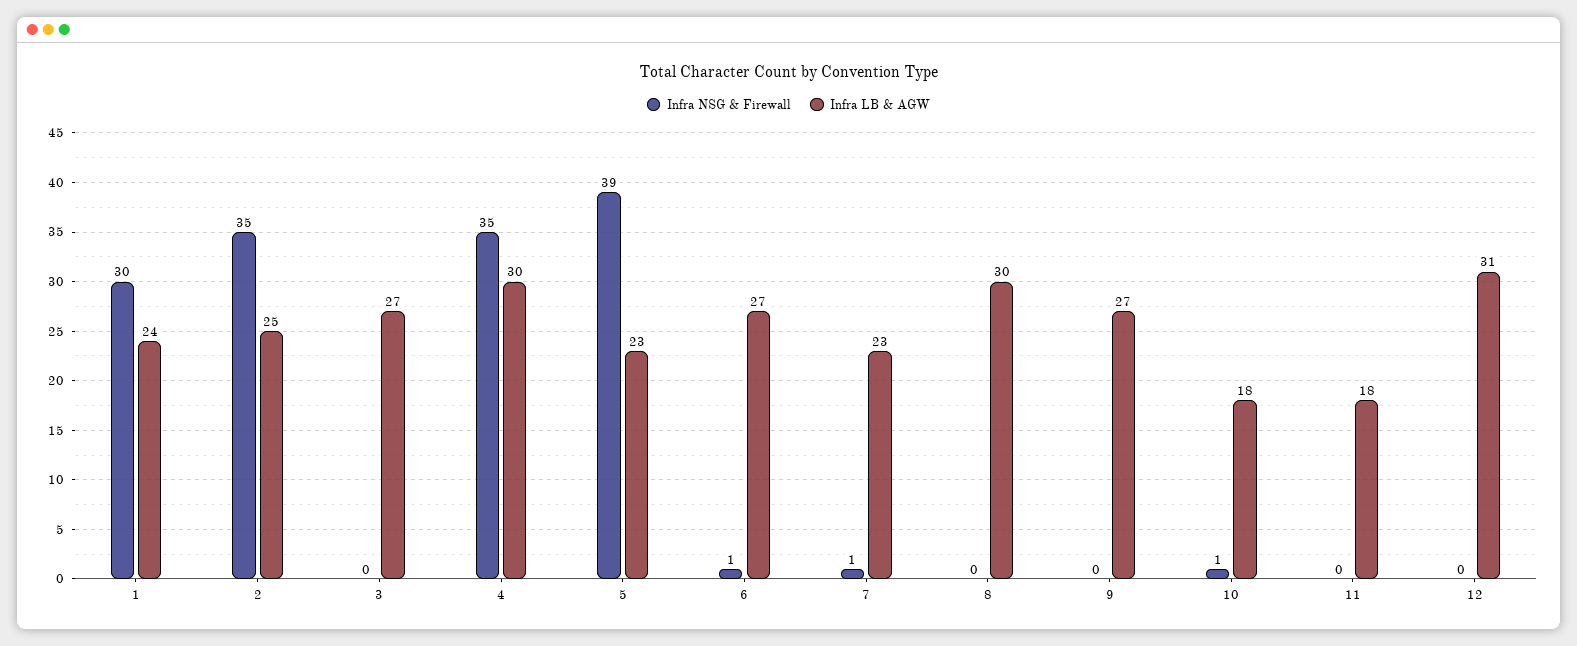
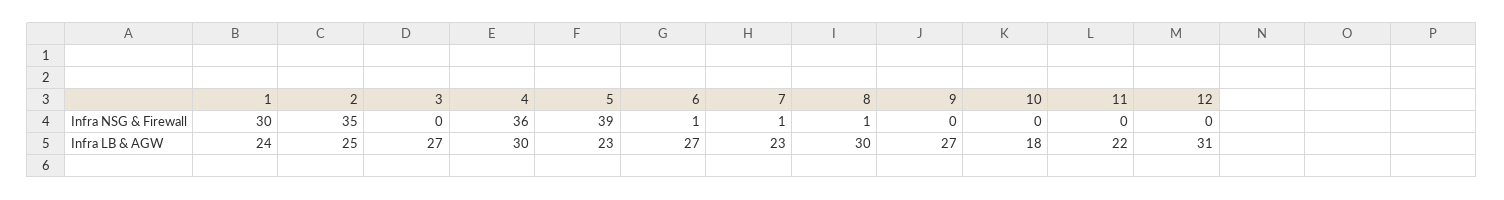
Infra NSG & Firewall, 4: 35 -> 36
Infra NSG & Firewall, 8: 0 -> 1
Infra NSG & Firewall, 10: 1 -> 0
Infra LB & AGW, 11: 18 -> 22

